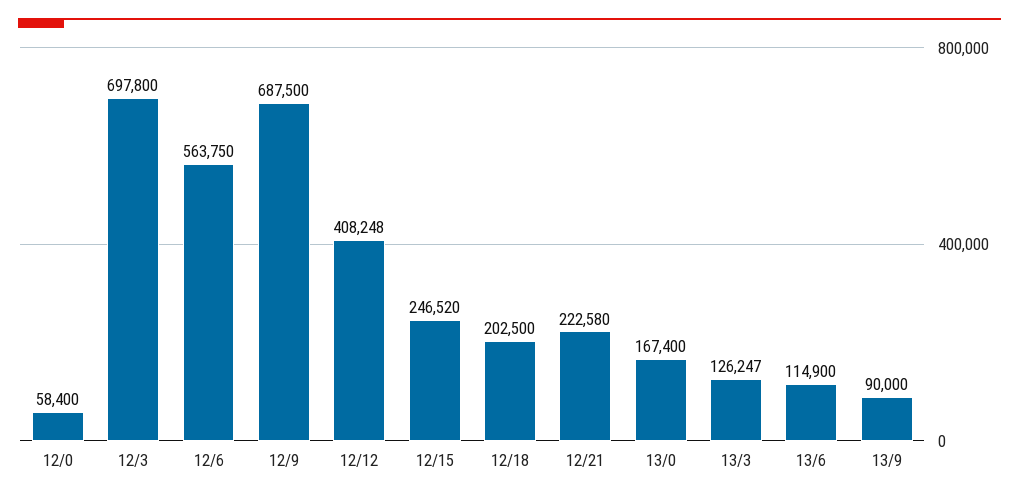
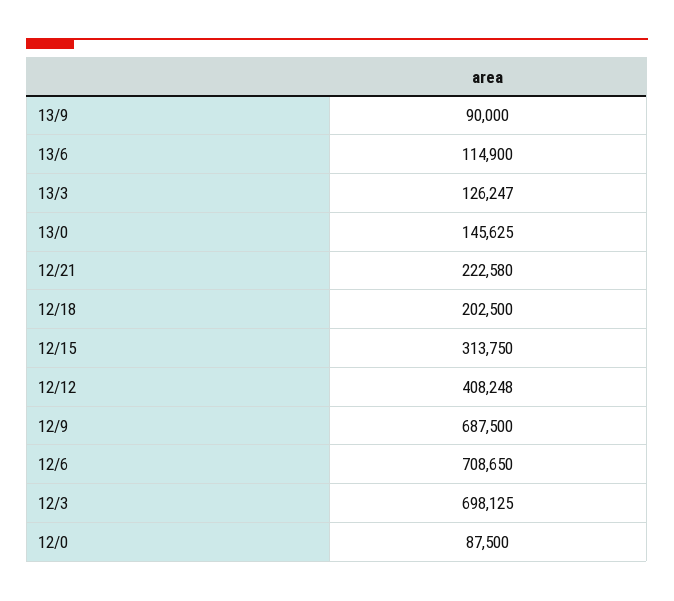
12/0: 58400 -> 87500
12/3: 697800 -> 698125
12/6: 563750 -> 708650
12/15: 246520 -> 313750
13/0: 167400 -> 145625

